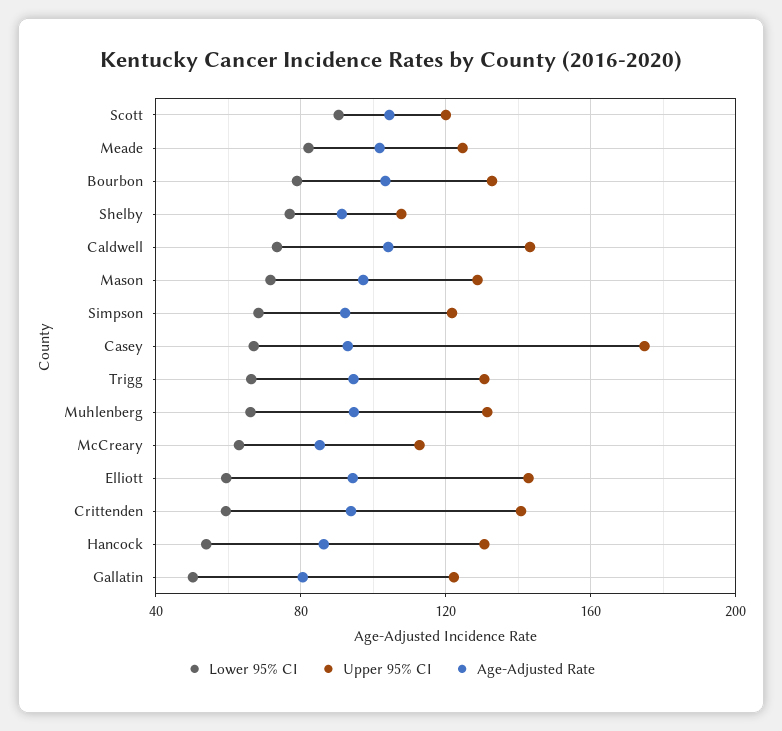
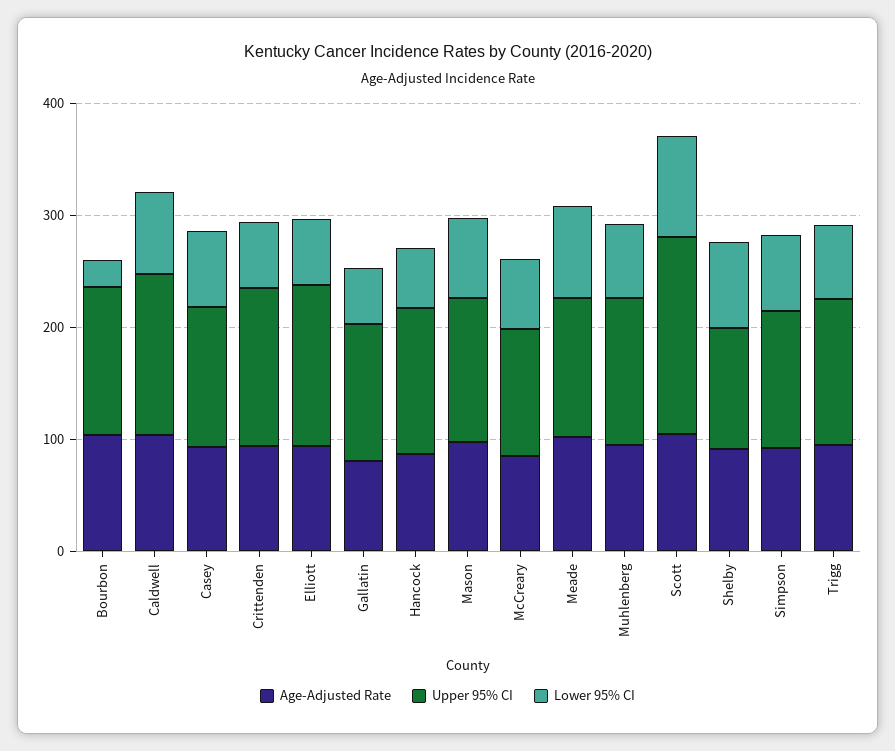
Upper 95% CI, Scott: 120 -> 180
Lower 95% CI, Bourbon: 80 -> 20
Upper 95% CI, Casey: 175 -> 120

